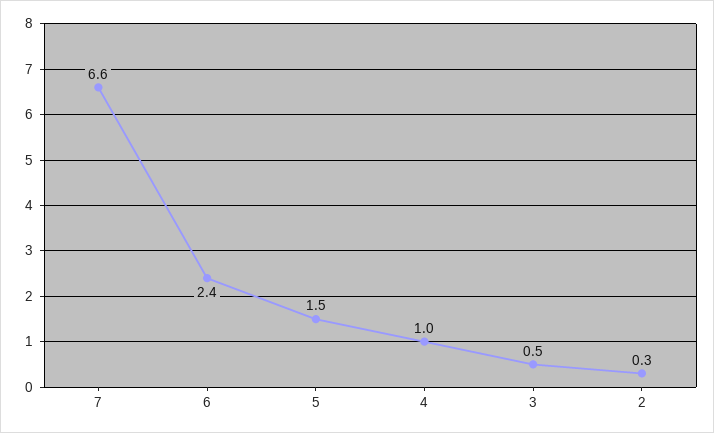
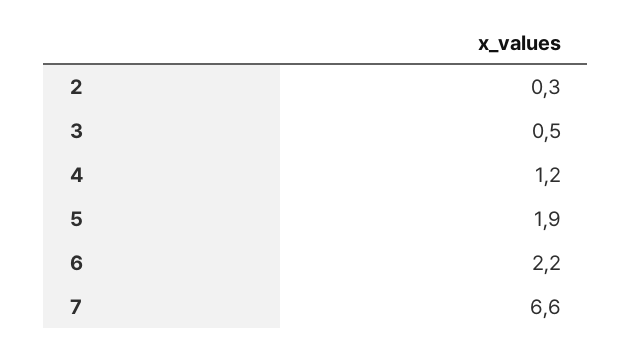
6: 2.4 -> 2.2
5: 1.5 -> 1.9
4: 1 -> 1.2

